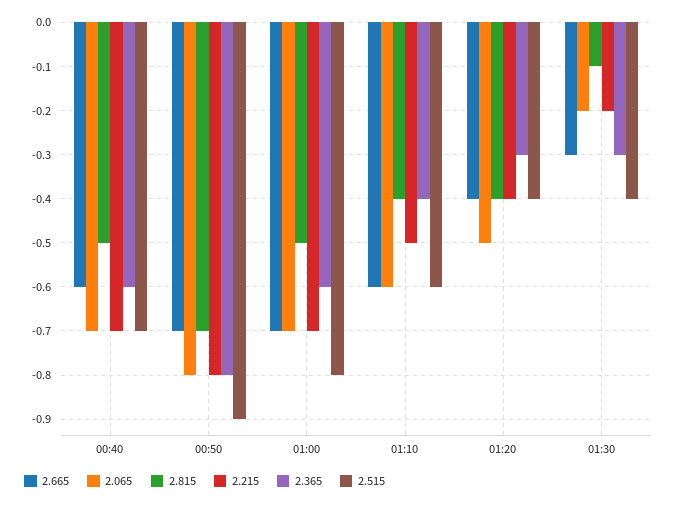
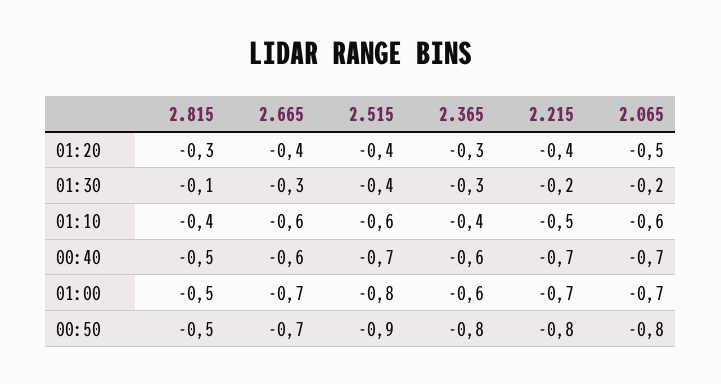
2.815, 00:50: -0.7 -> -0.5
2.815, 01:20: -0.4 -> -0.3

